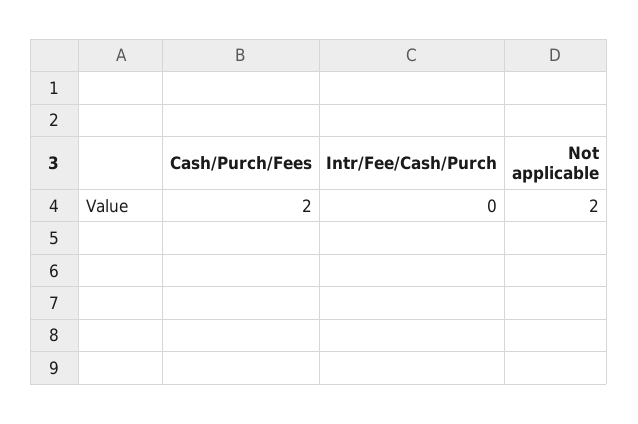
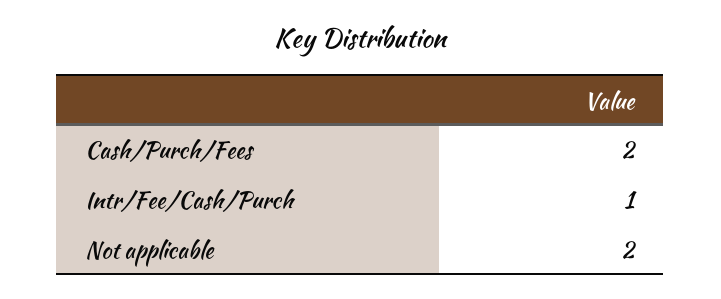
Intr/Fee/Cash/Purch: 0 -> 1

